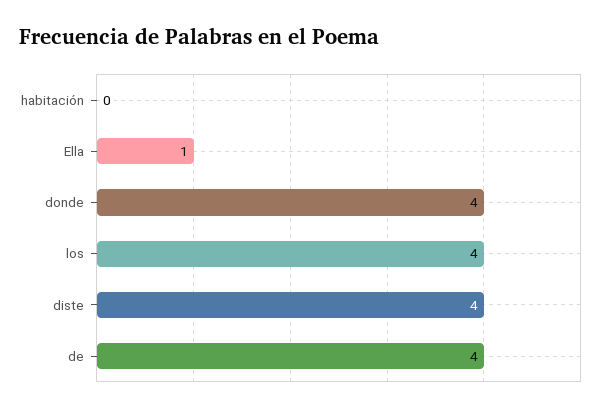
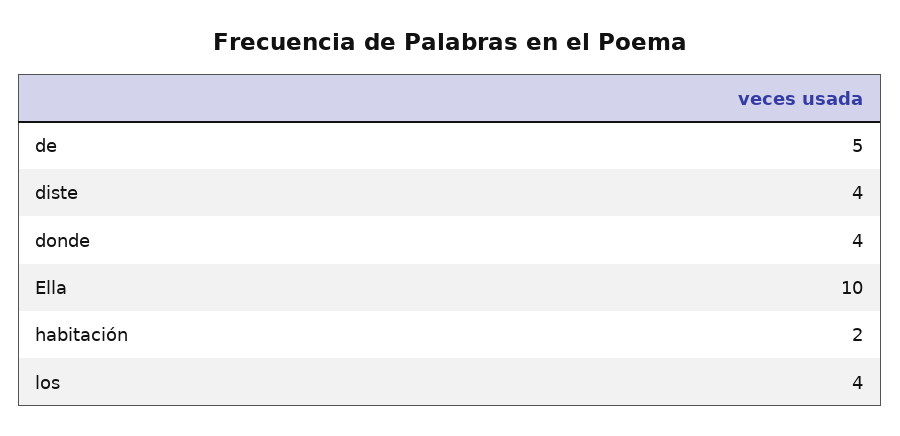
habitación: 0 -> 2
Ella: 1 -> 10
de: 4 -> 5

